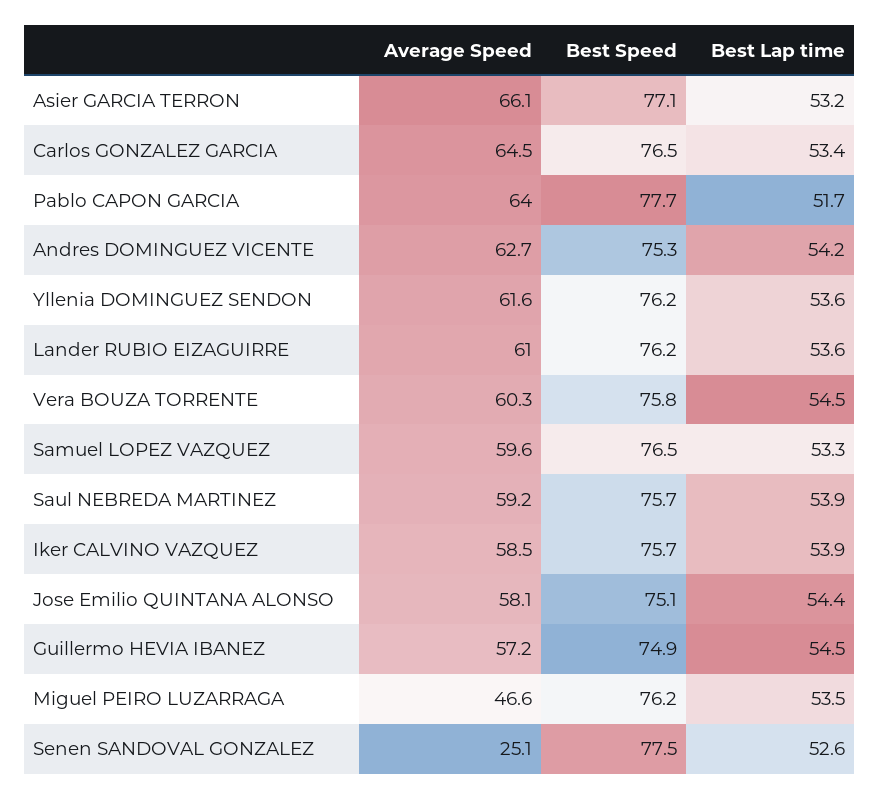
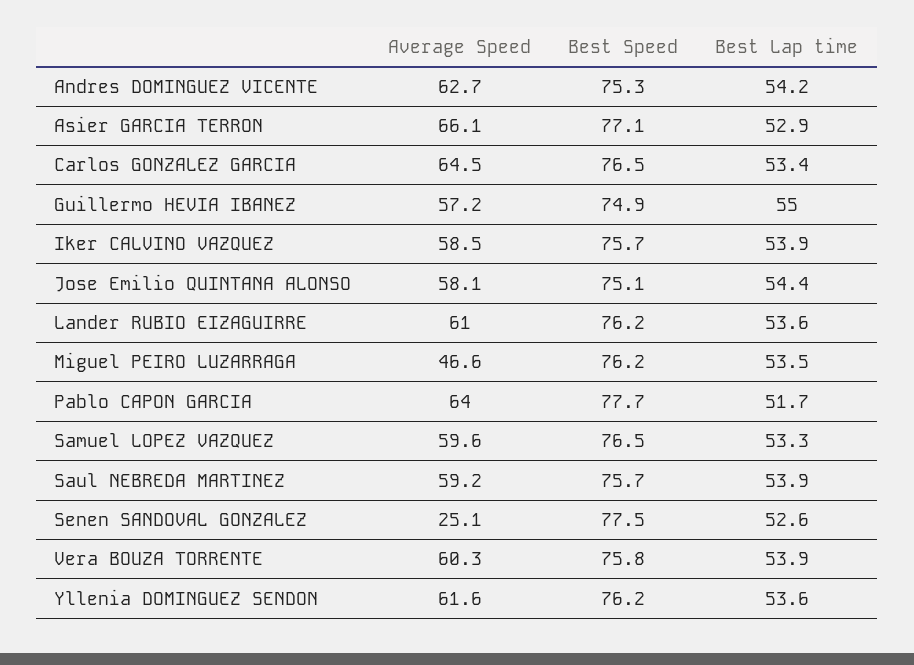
Best Lap time, Asier GARCIA TERRON: 53.2 -> 52.9
Best Lap time, Vera BOUZA TORRENTE: 54.5 -> 53.9
Best Lap time, Guillermo HEVIA IBANEZ: 54.5 -> 55

